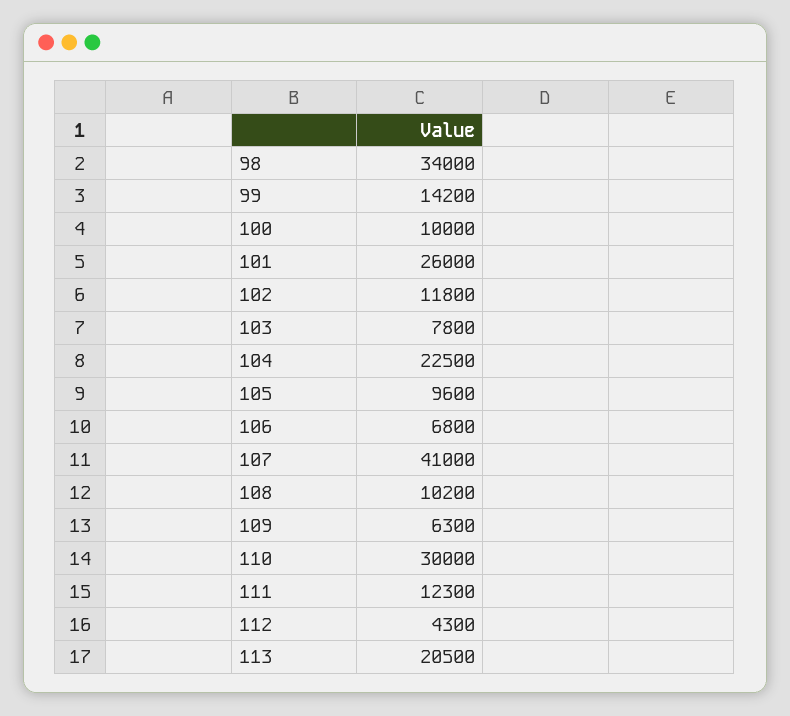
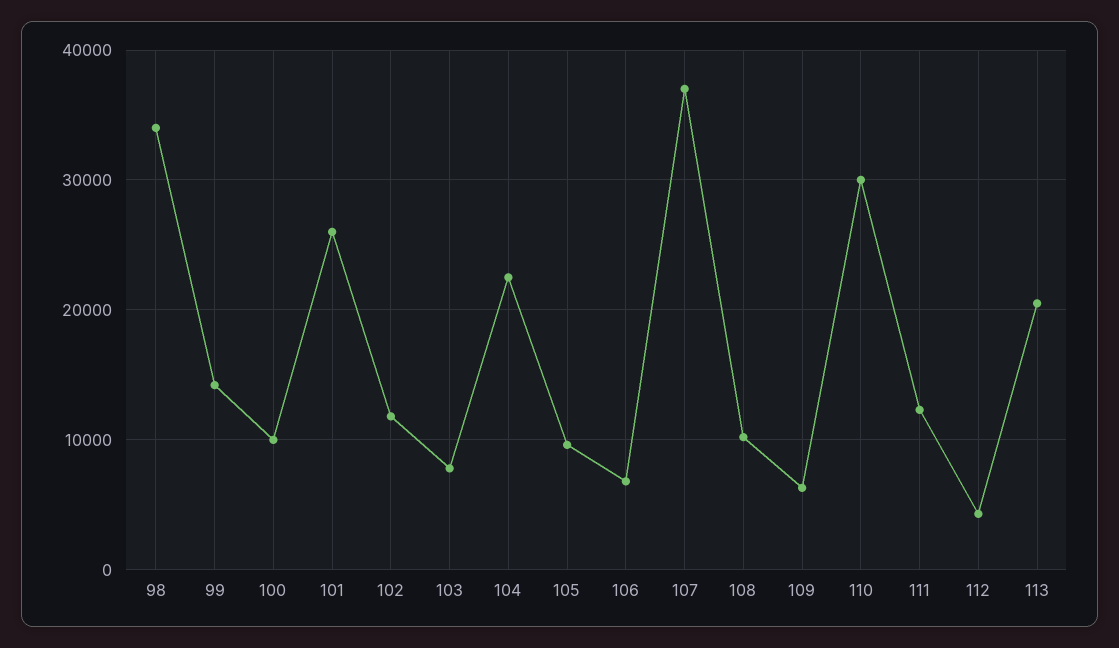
107: 41000 -> 37000

